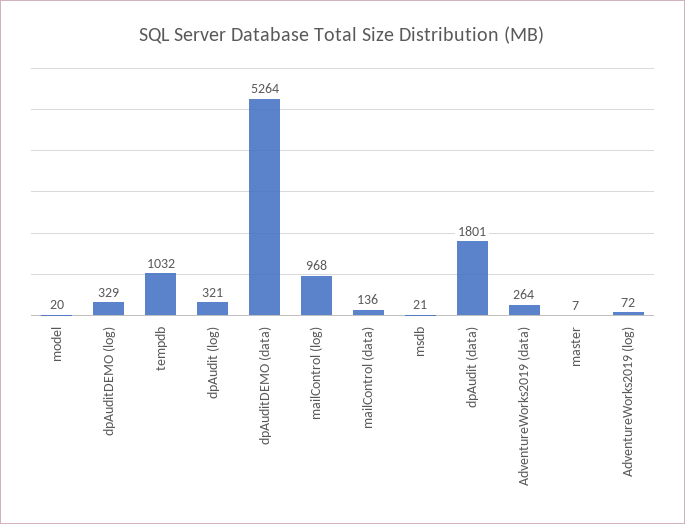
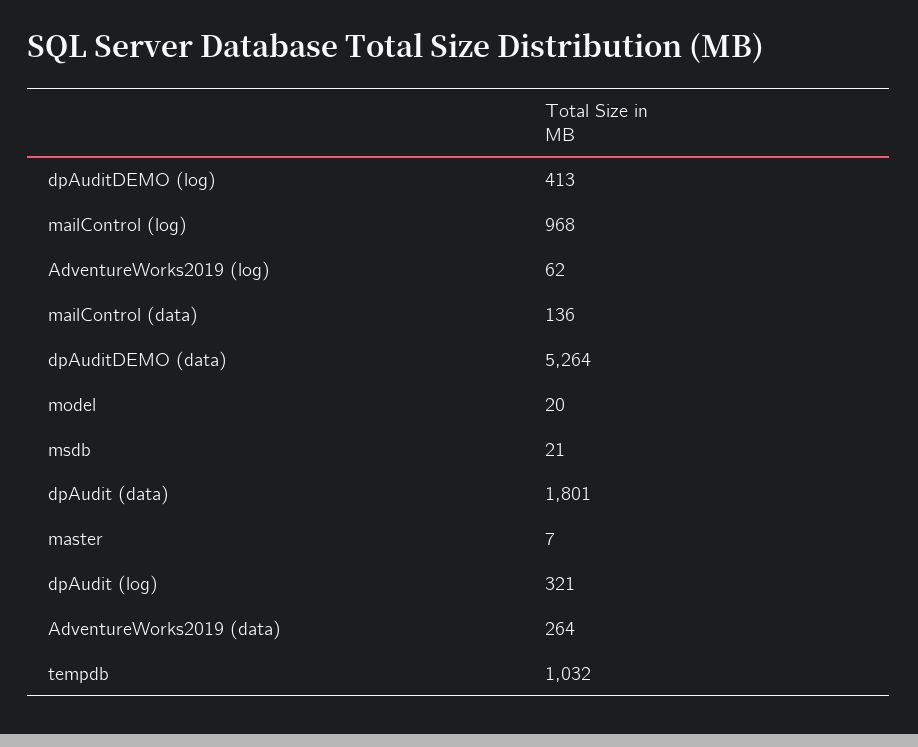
dpAuditDEMO (log): 329 -> 413
AdventureWorks2019 (log): 72 -> 62

